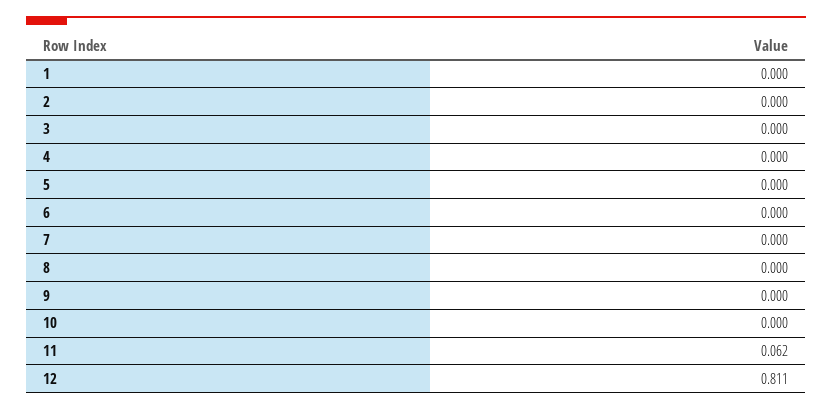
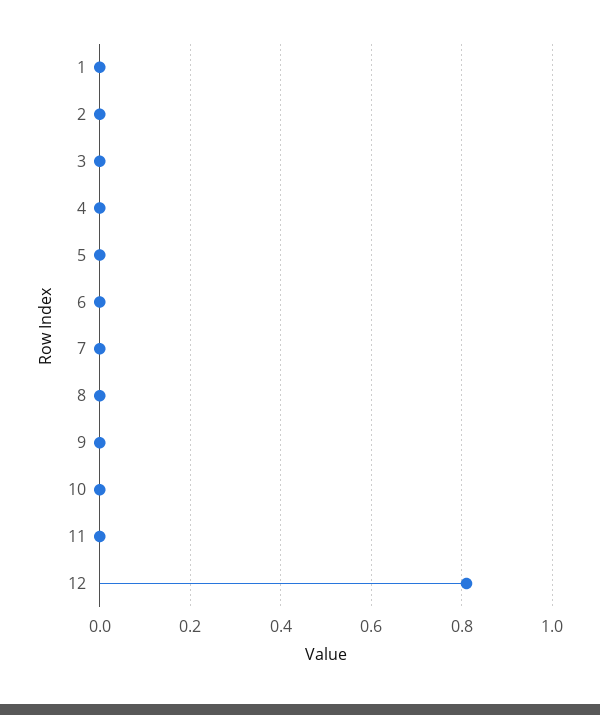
11: 0.062 -> 0

